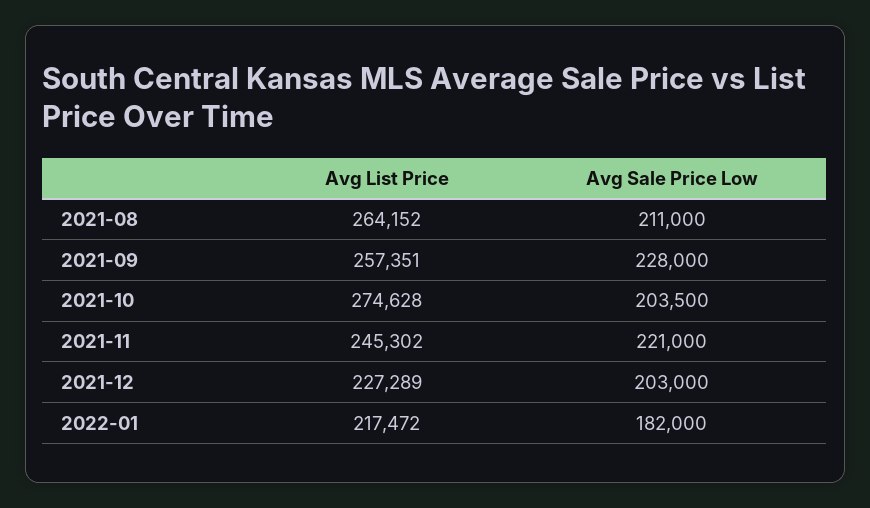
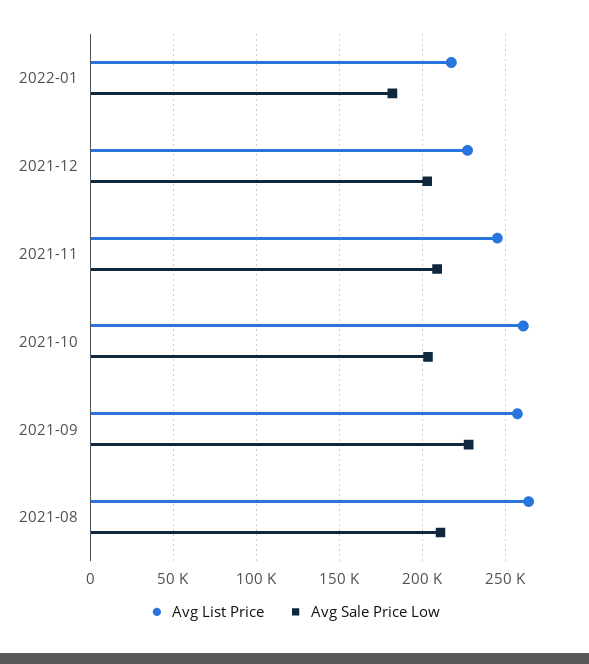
Avg List Price, 2021-10: 274628 -> 260000
Avg Sale Price Low, 2021-11: 221000 -> 210000

